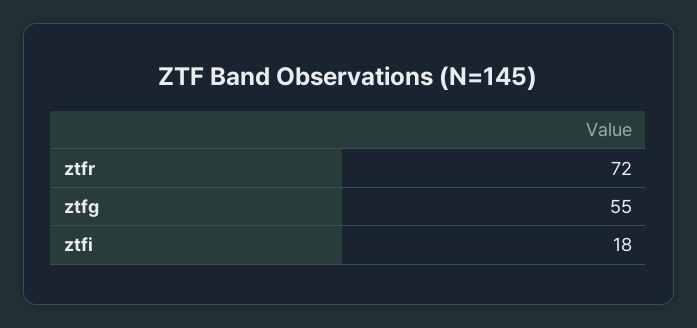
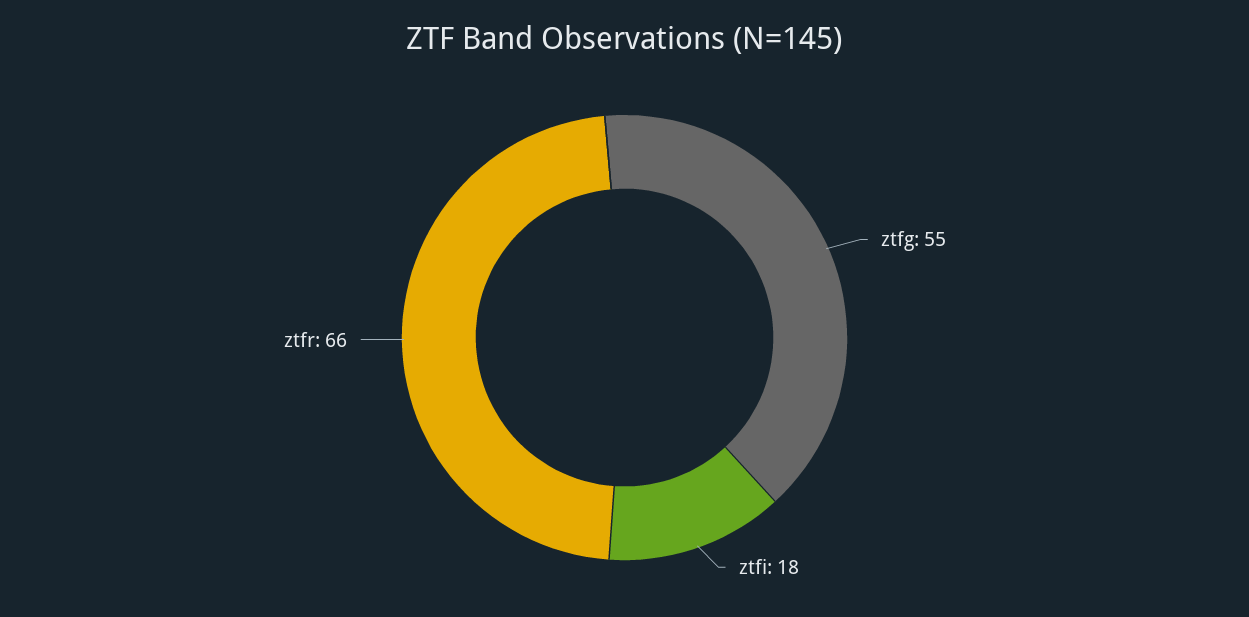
ztfr: 72 -> 66

